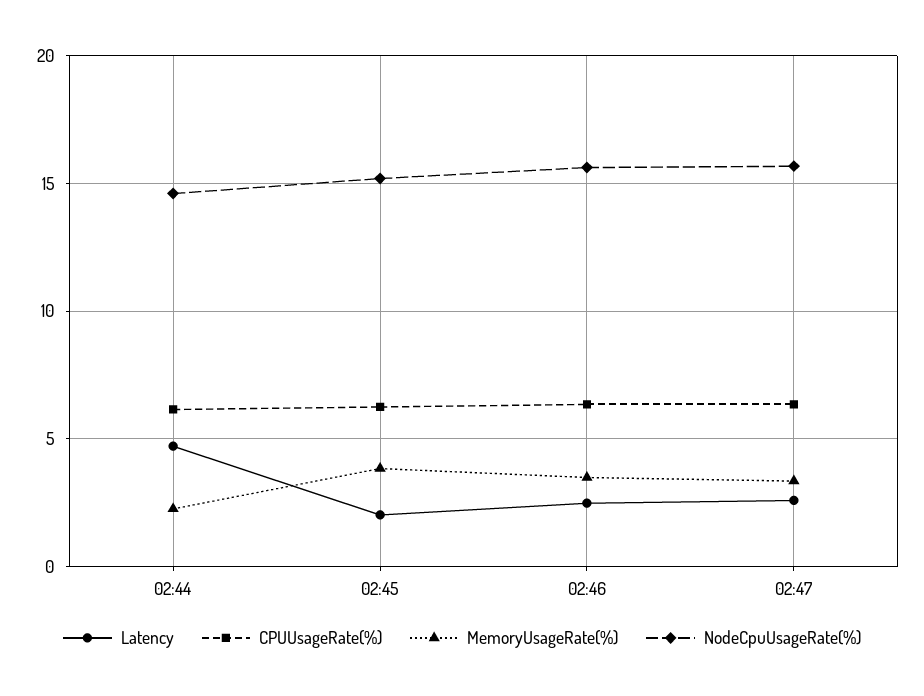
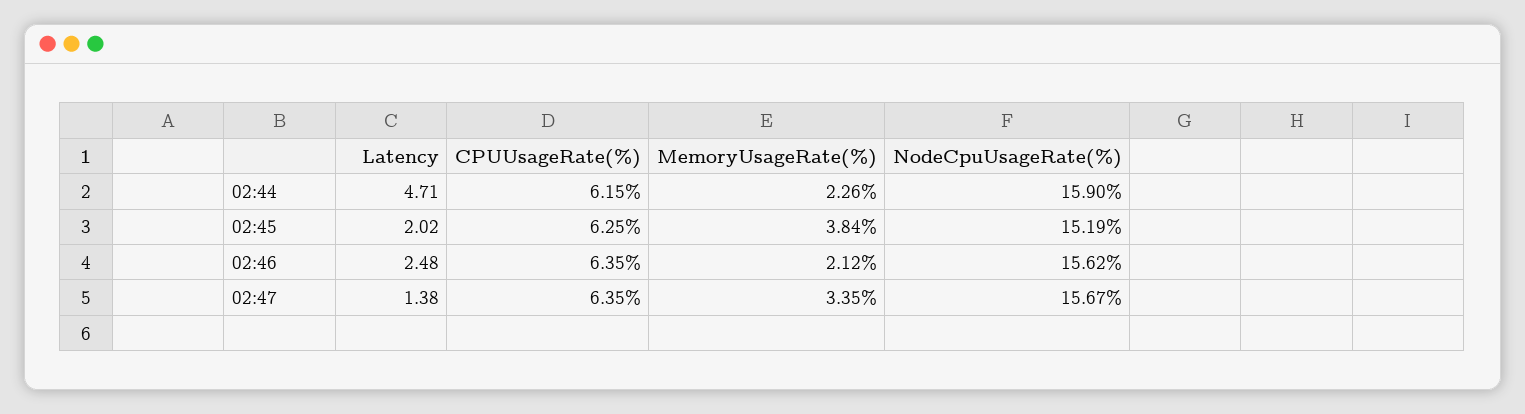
NodeCpuUsageRate(%), 02:44: 14.5 -> 15.9
MemoryUsageRate(%), 02:46: 3.5 -> 2.12
Latency, 02:47: 2.5 -> 1.38

